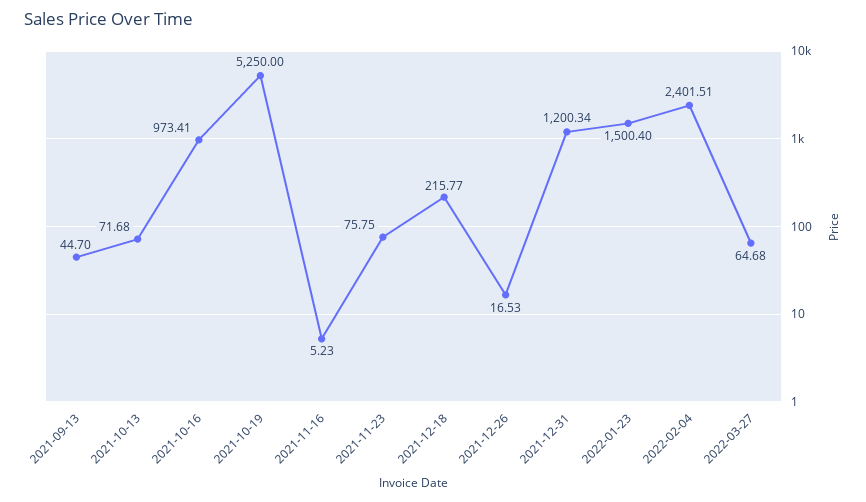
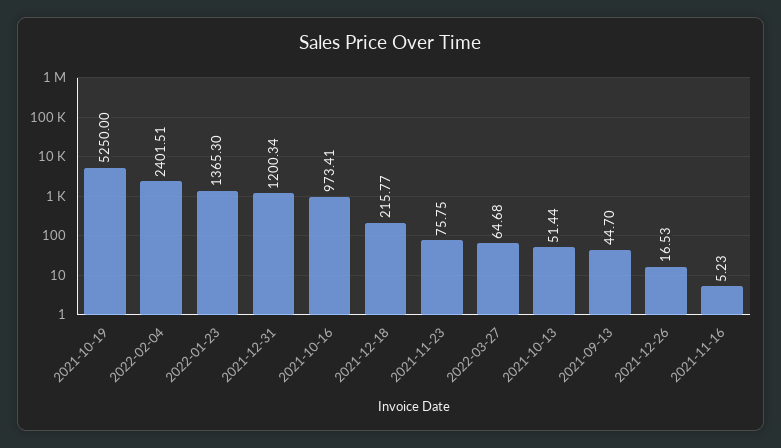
2021-10-13: 71.68 -> 51.44
2022-01-23: 1500.4 -> 1365.3

